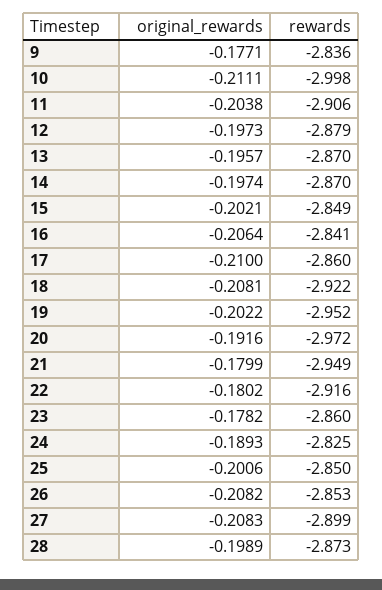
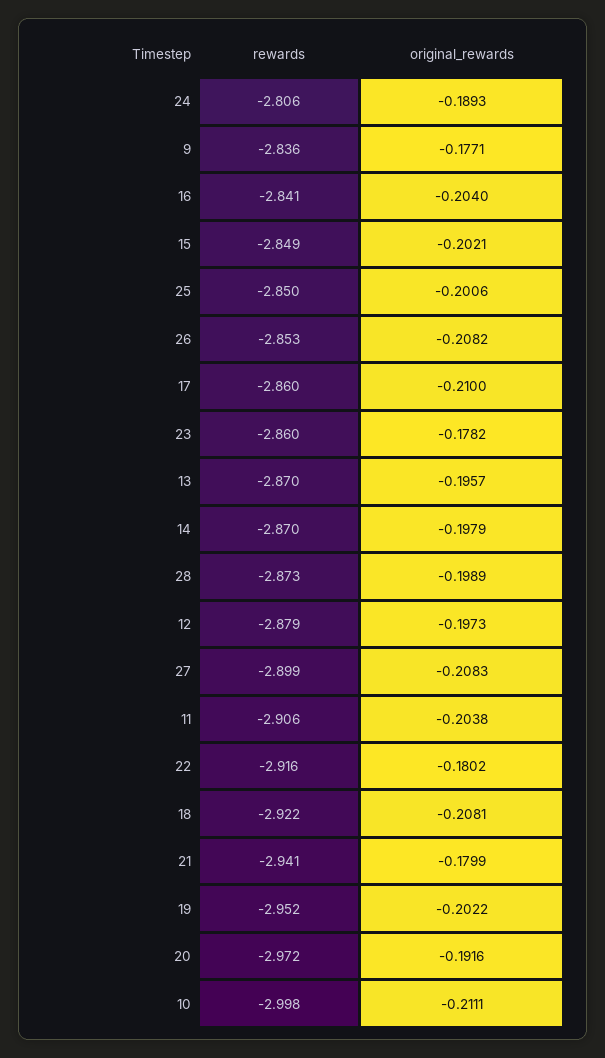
original_rewards, 14: -0.1974 -> -0.1979
original_rewards, 16: -0.2064 -> -0.204
rewards, 21: -2.949 -> -2.941
rewards, 24: -2.825 -> -2.806

